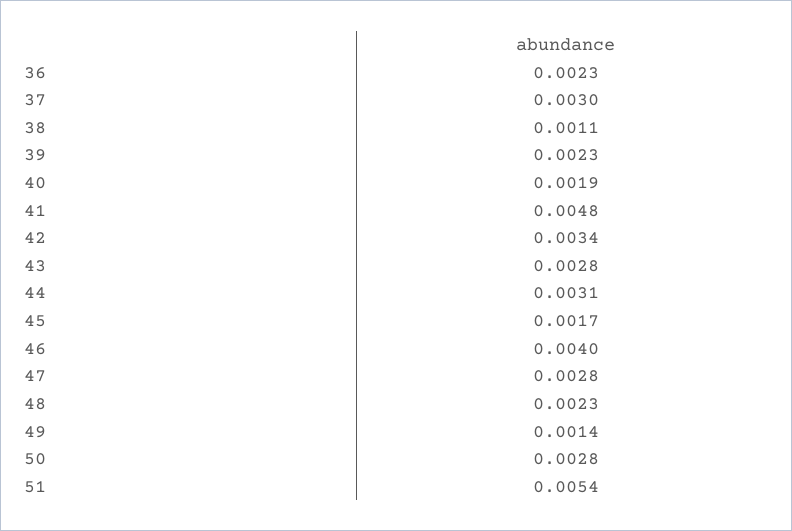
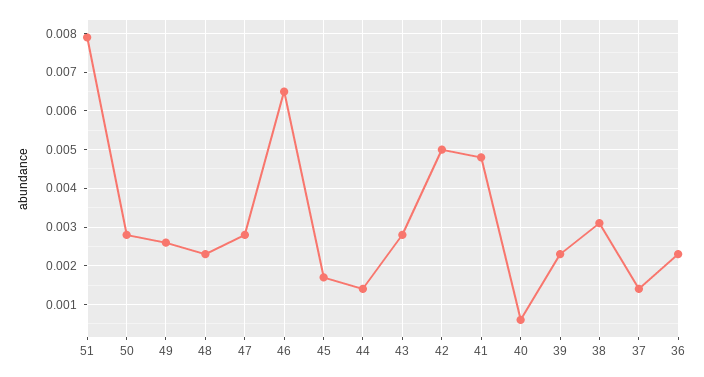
37: 0.003 -> 0.0015
38: 0.0011 -> 0.003
40: 0.0019 -> 0.0005
42: 0.0034 -> 0.005
44: 0.0031 -> 0.0015
46: 0.004 -> 0.0065
49: 0.0014 -> 0.0025
51: 0.0054 -> 0.008

